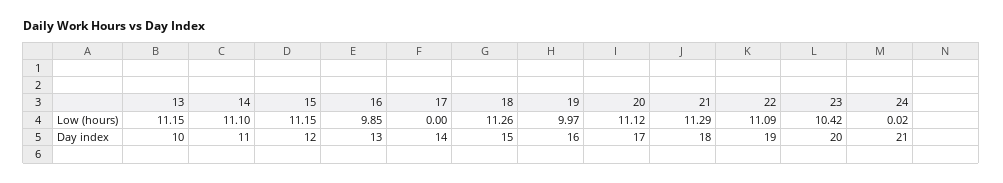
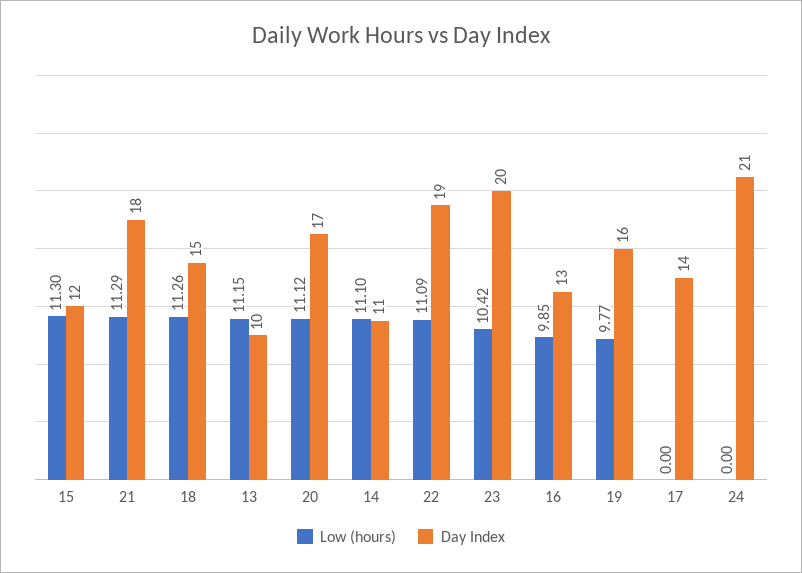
Low (hours), 15: 11.15 -> 11.3
Low (hours), 19: 9.97 -> 9.77
Low (hours), 24: 0.02 -> 0

